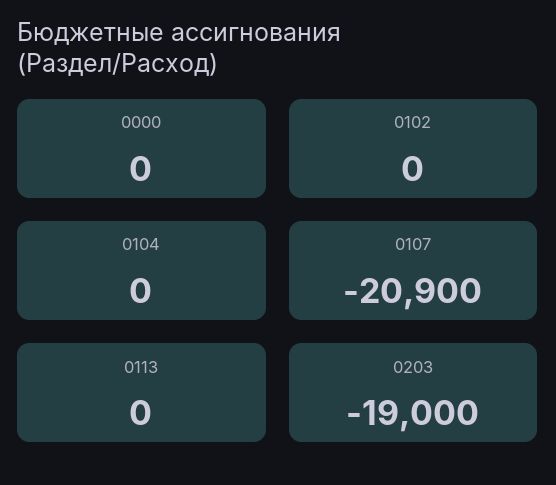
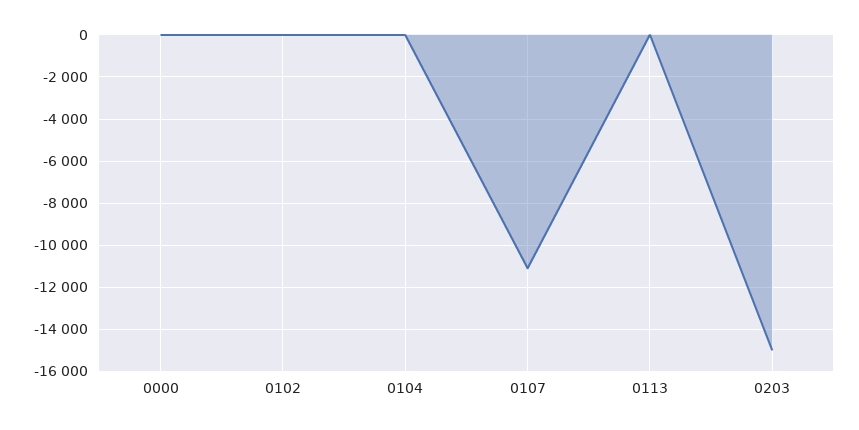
0107: -20900 -> -11000
0203: -19000 -> -15000

